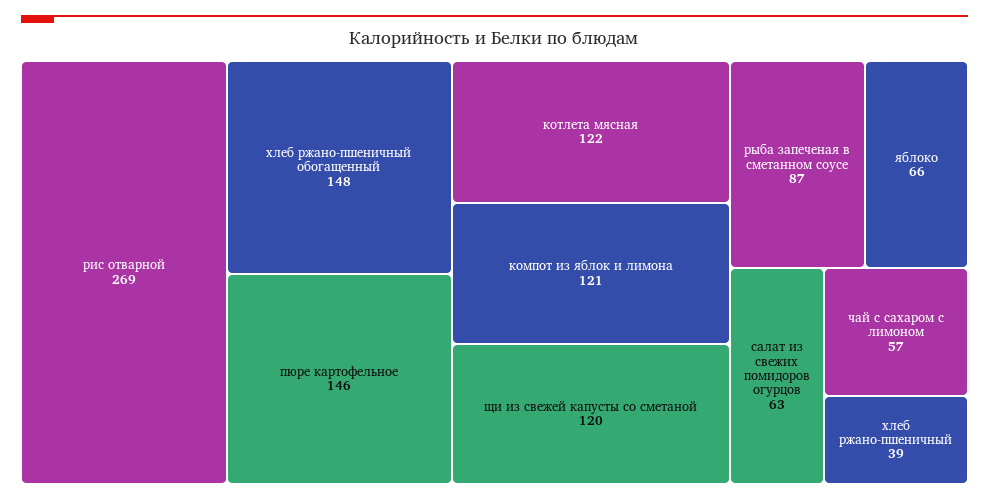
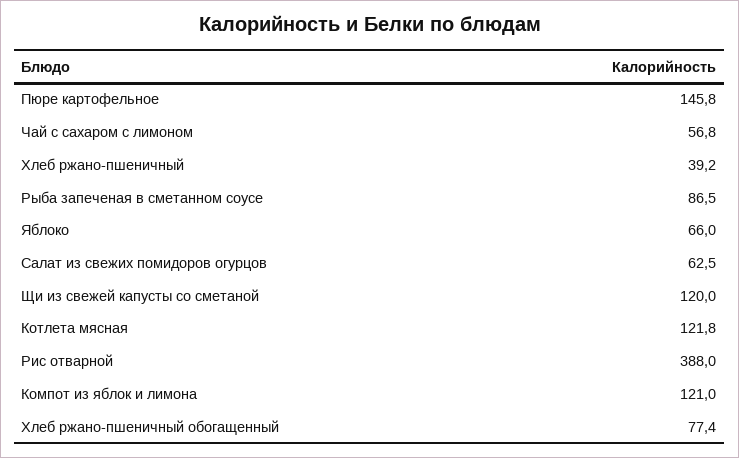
рис отварной: 269 -> 388
хлеб ржано-пшеничный обогащенный: 148 -> 77.4

